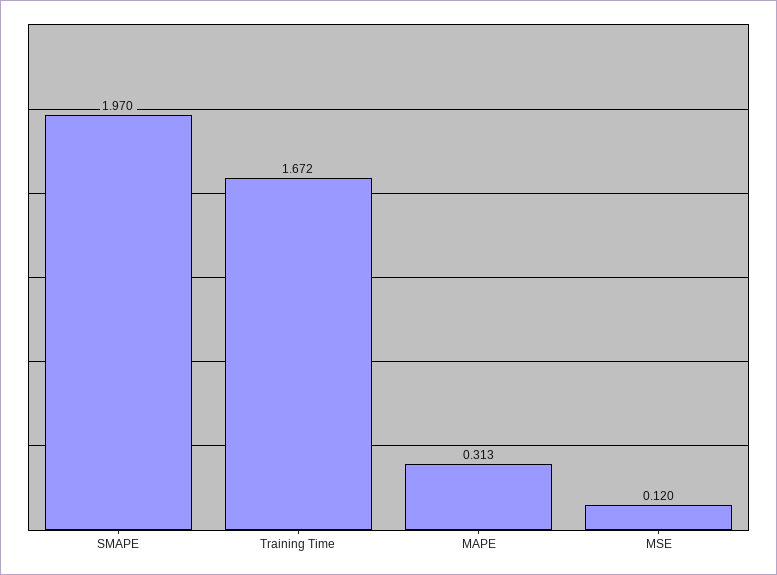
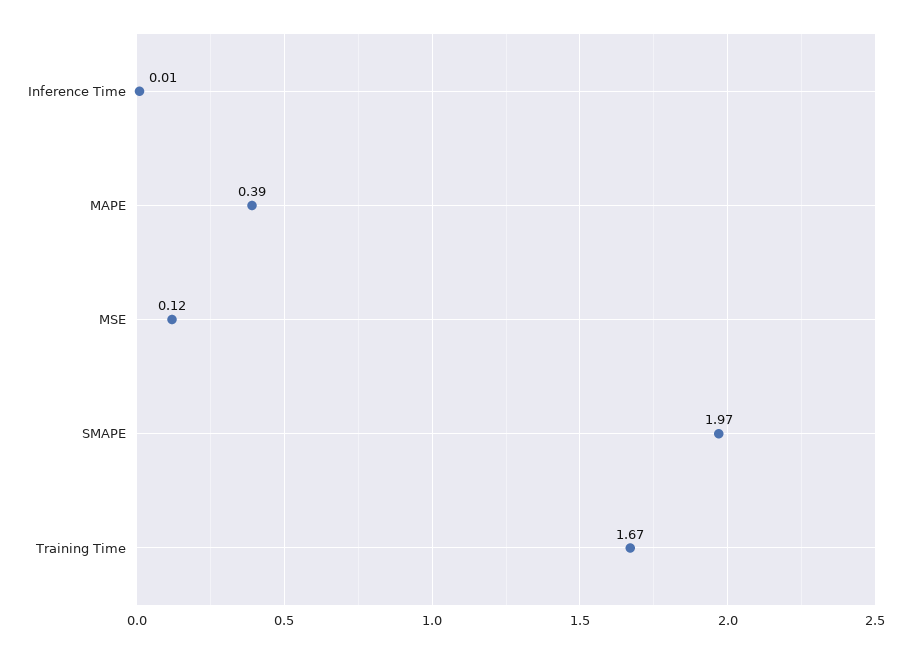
MAPE: 0.313 -> 0.39
Inference Time: none -> 0.01

